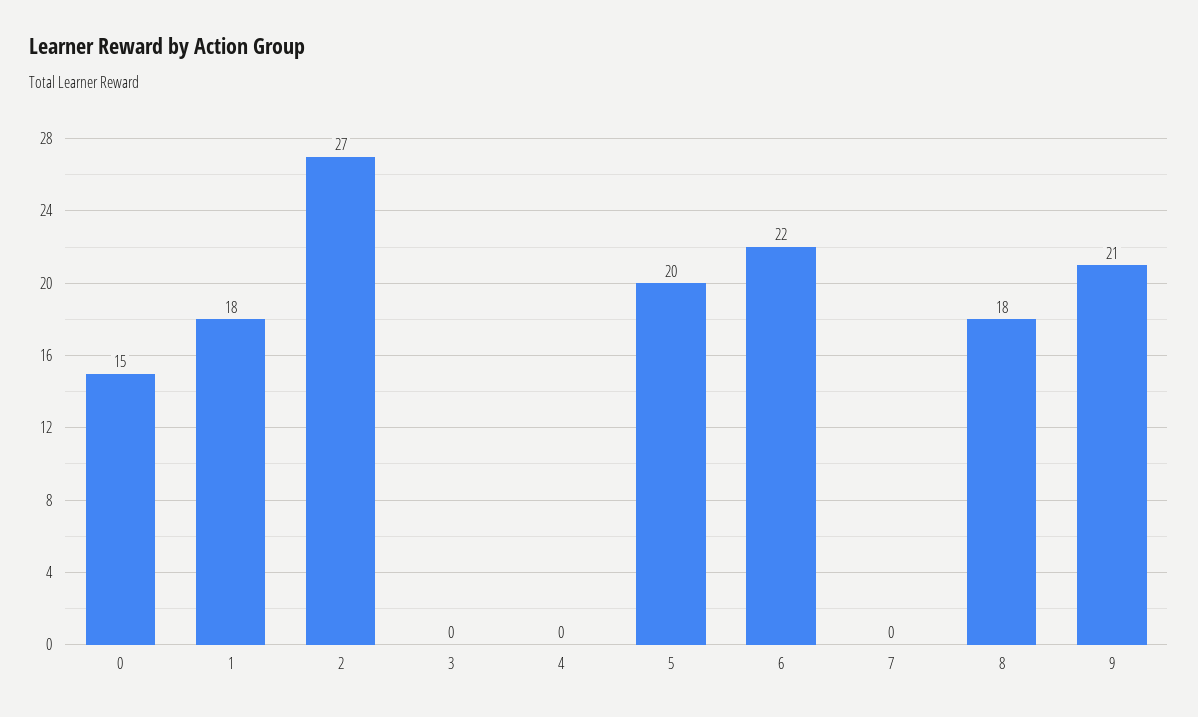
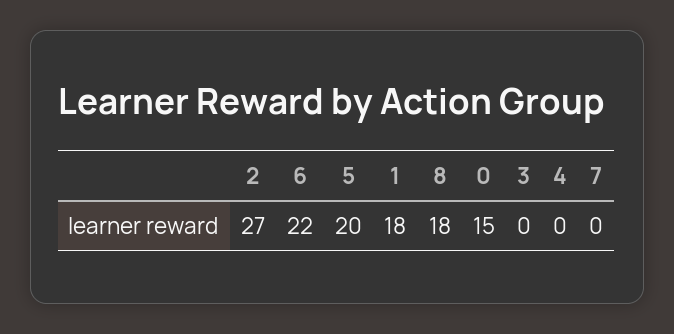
9: 21 -> none

